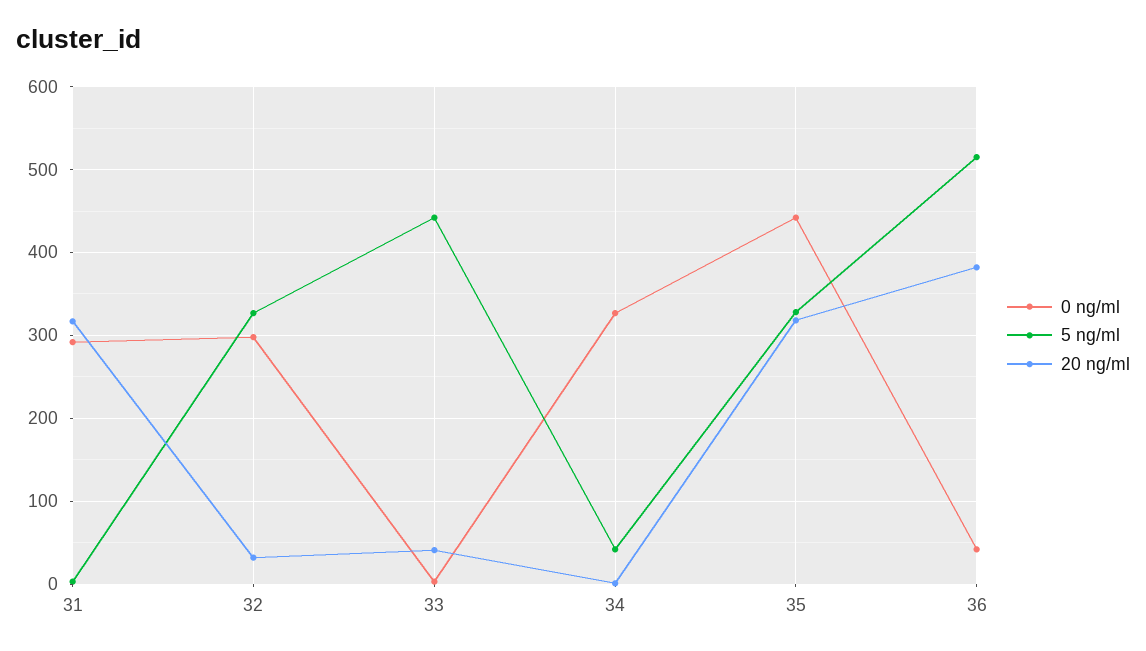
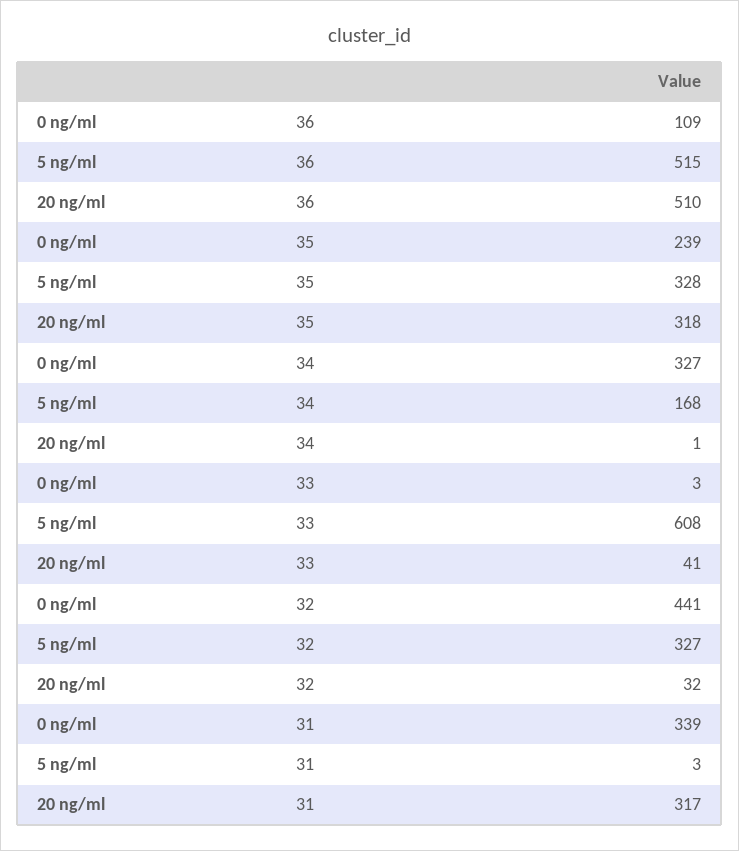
0 ng/ml, 31: 290 -> 339
0 ng/ml, 32: 300 -> 441
5 ng/ml, 33: 440 -> 608
5 ng/ml, 34: 40 -> 168
0 ng/ml, 35: 440 -> 239
0 ng/ml, 36: 40 -> 109
20 ng/ml, 36: 380 -> 510

